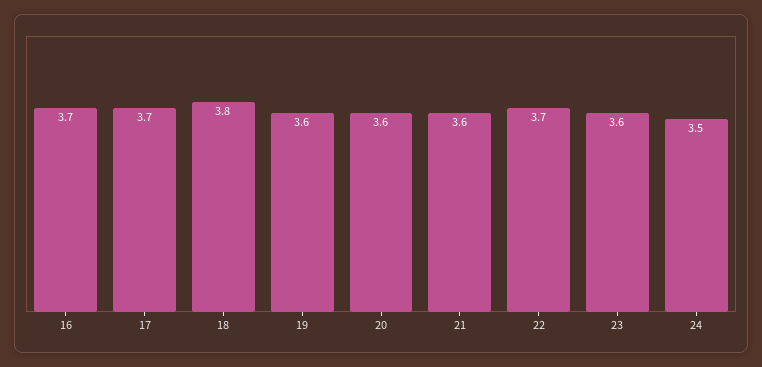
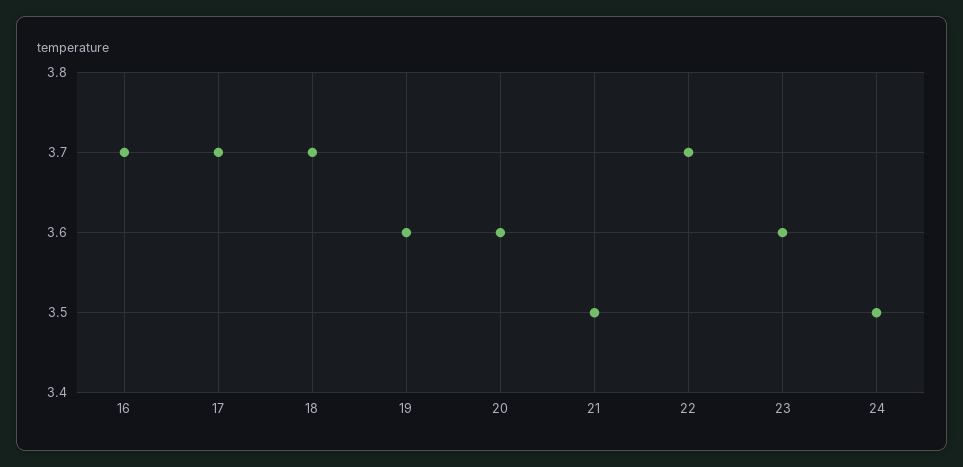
18: 3.8 -> 3.7
21: 3.6 -> 3.5

